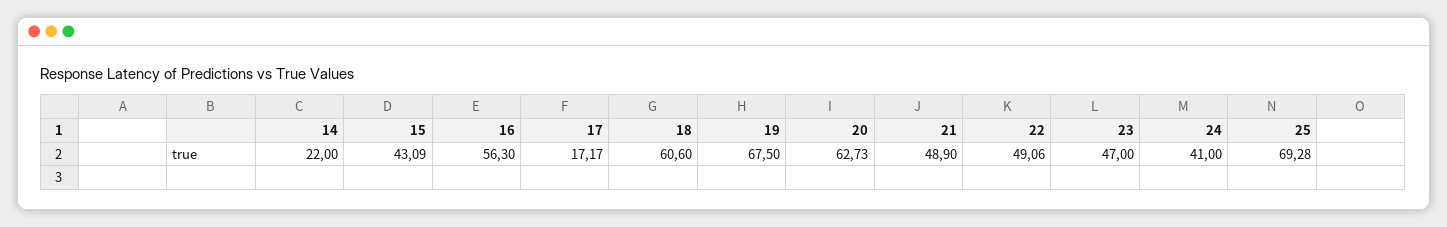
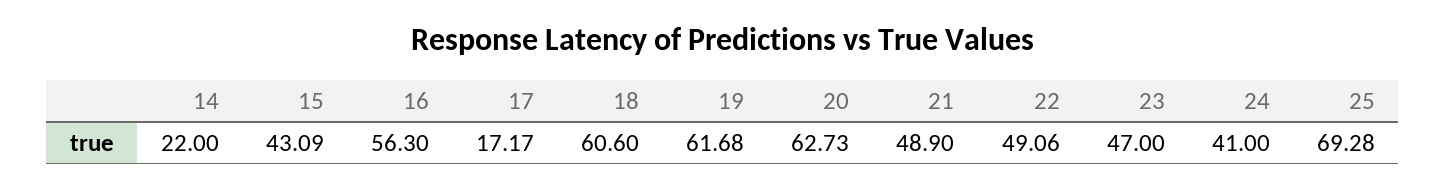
19: 67.5 -> 61.68

